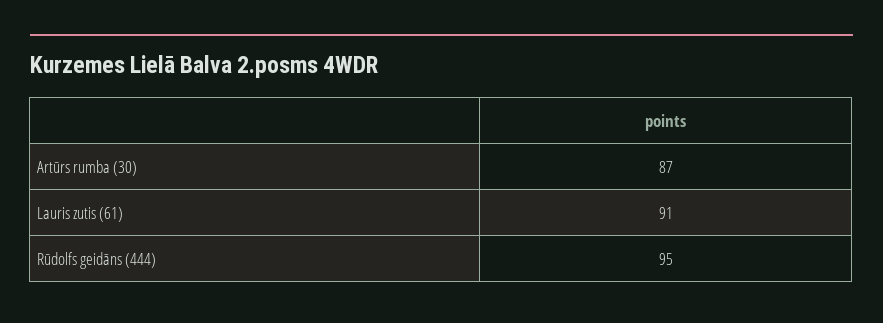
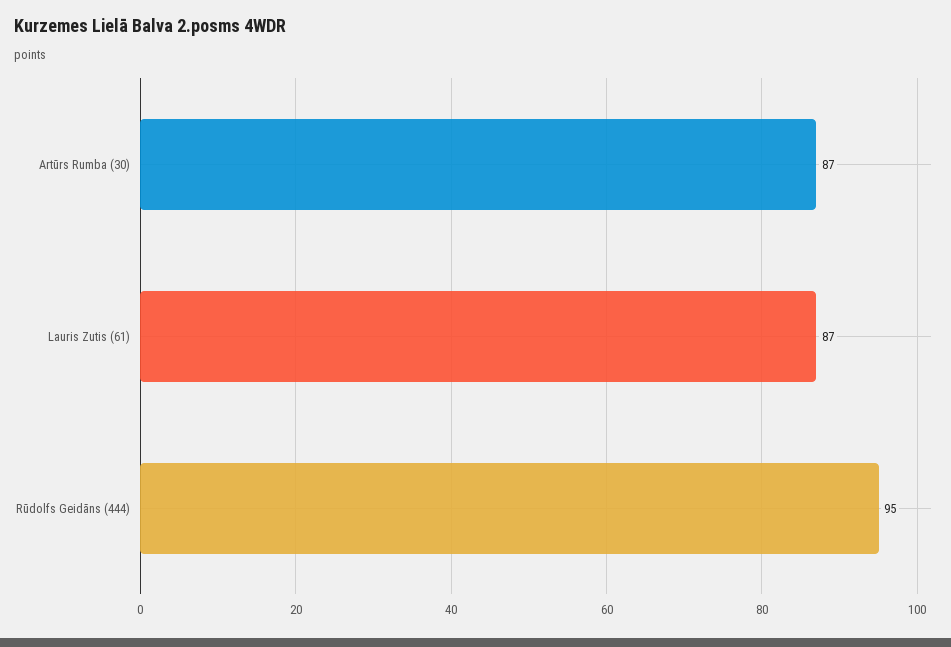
Lauris zutis (61): 91 -> 87

